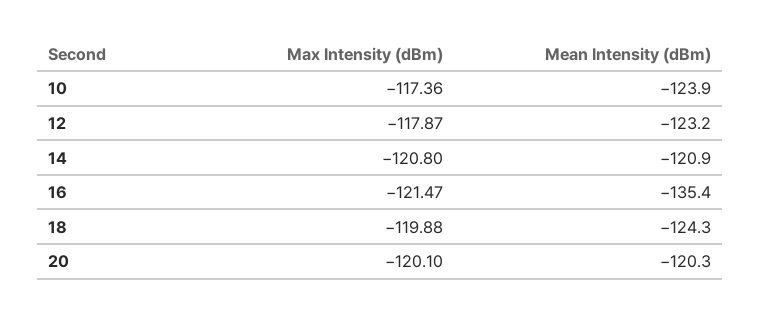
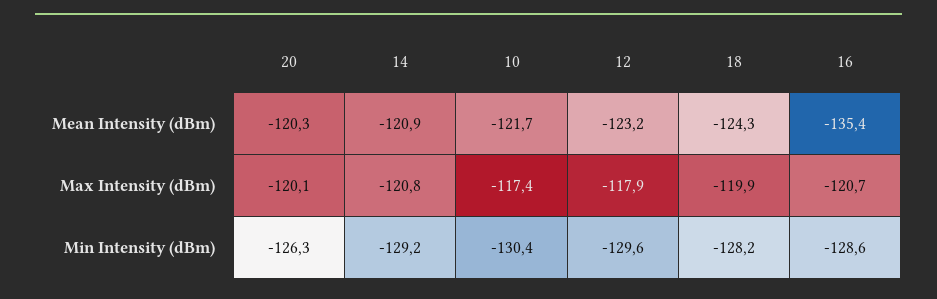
Mean Intensity (dBm), 10: -123.9 -> -121.7
Max Intensity (dBm), 16: -121.47 -> -120.7
Min Intensity (dBm), 20: none -> -126.3
Min Intensity (dBm), 14: none -> -129.2
Min Intensity (dBm), 10: none -> -130.4
Min Intensity (dBm), 12: none -> -129.6
Min Intensity (dBm), 18: none -> -128.2
Min Intensity (dBm), 16: none -> -128.6

